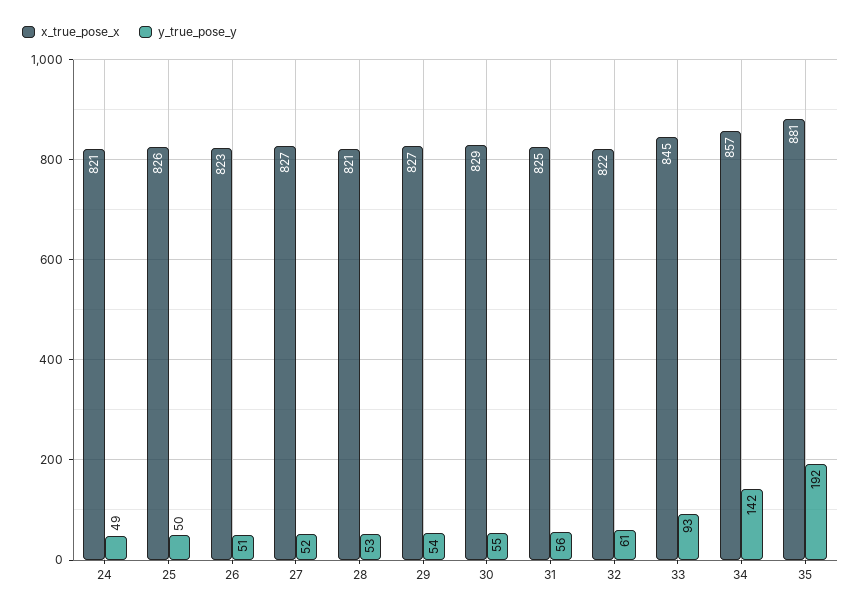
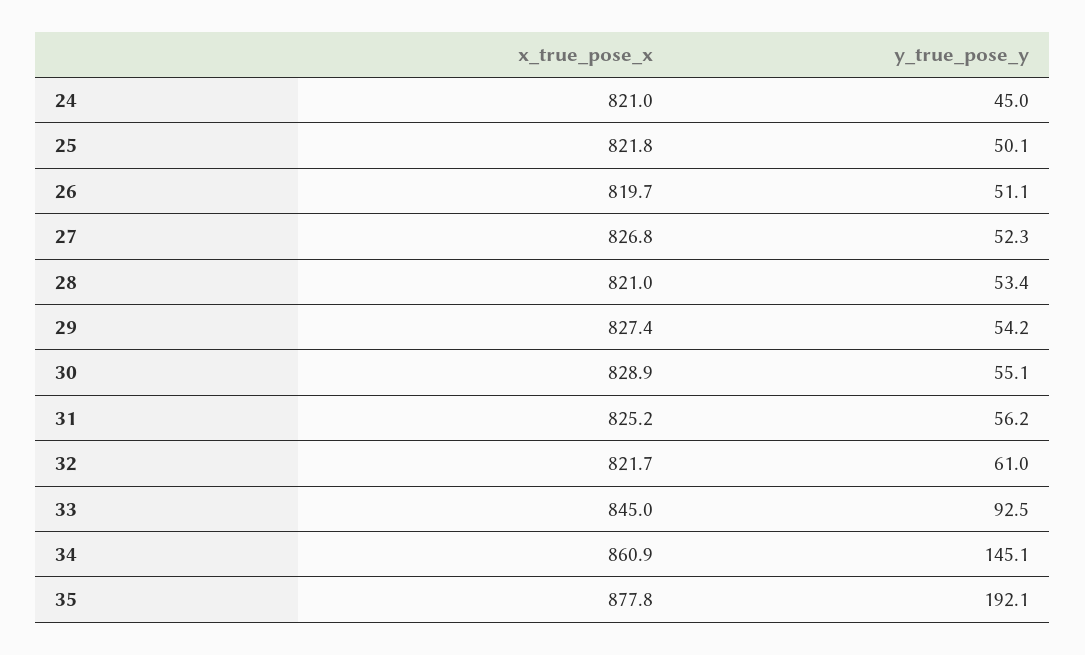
y_true_pose_y, 24: 49 -> 45
x_true_pose_x, 25: 826 -> 821.8
x_true_pose_x, 26: 823 -> 819.7
x_true_pose_x, 34: 857 -> 860.9
y_true_pose_y, 34: 142 -> 145.1
x_true_pose_x, 35: 881 -> 877.8

